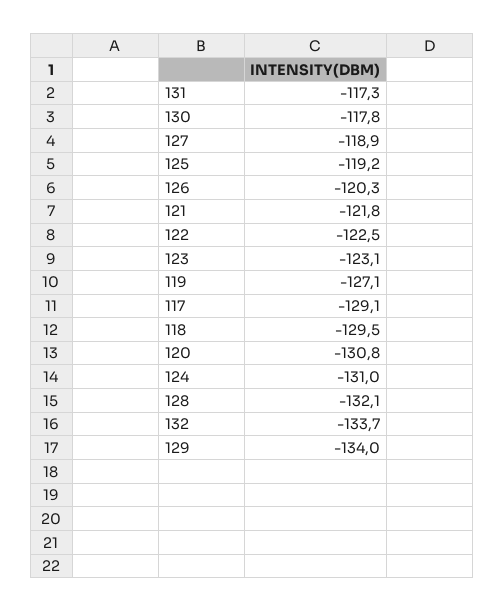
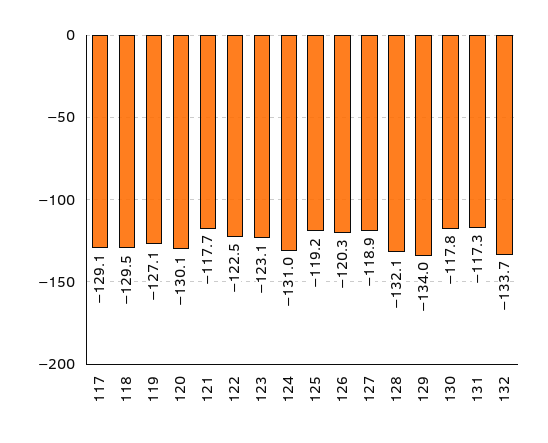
121: -121.8 -> -117.7
120: -130.8 -> -130.1

